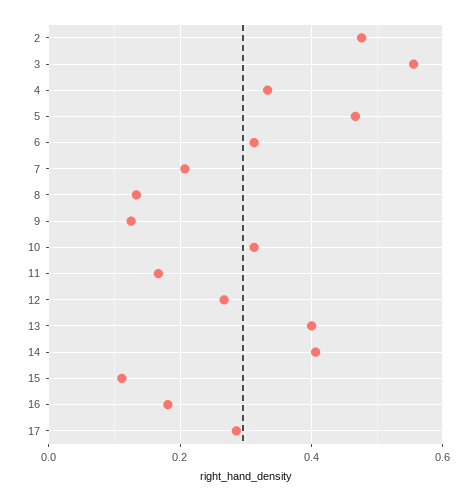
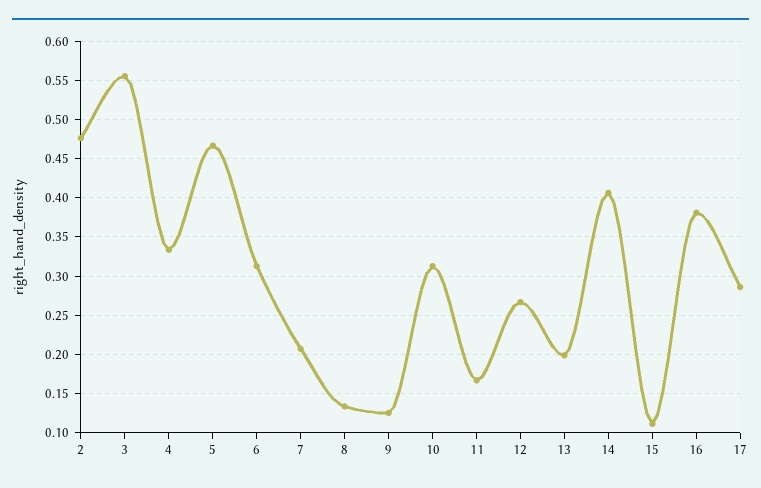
13: 0.4 -> 0.2
16: 0.18 -> 0.38

